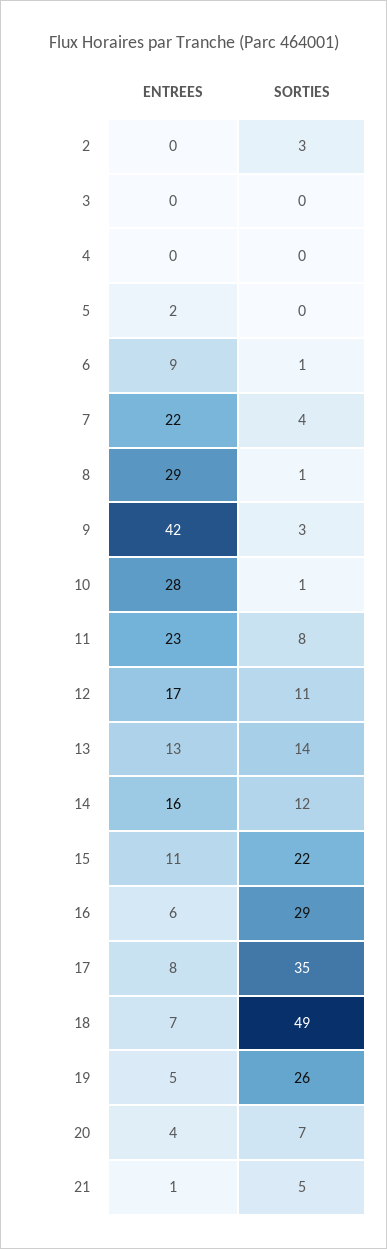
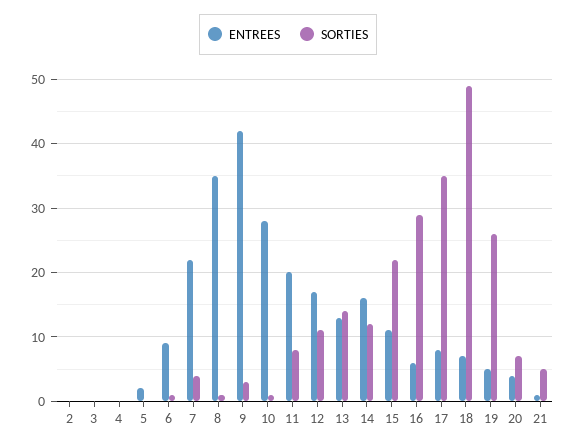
SORTIES, 2: 3 -> 0
ENTREES, 8: 29 -> 35
ENTREES, 11: 23 -> 20

